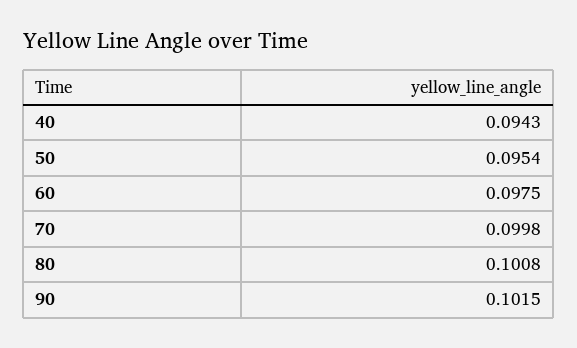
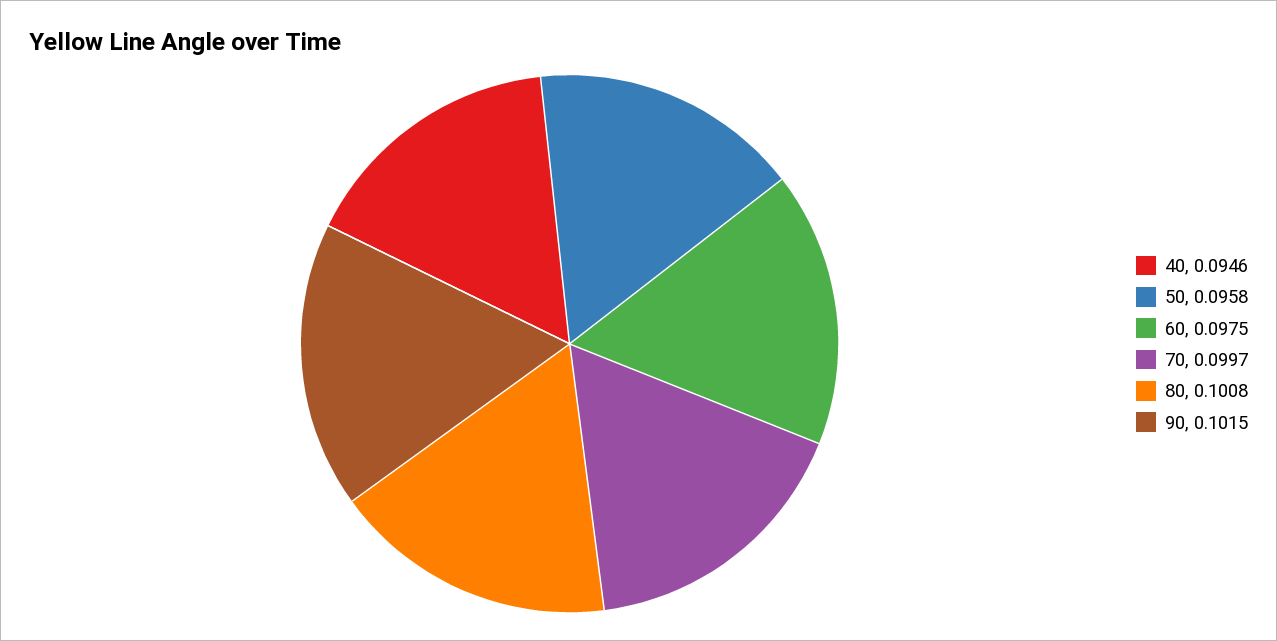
40: 0.0943 -> 0.0946
50: 0.0954 -> 0.0958
70: 0.0998 -> 0.0997

